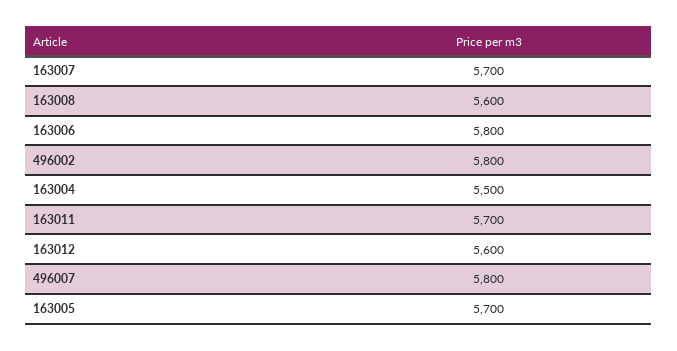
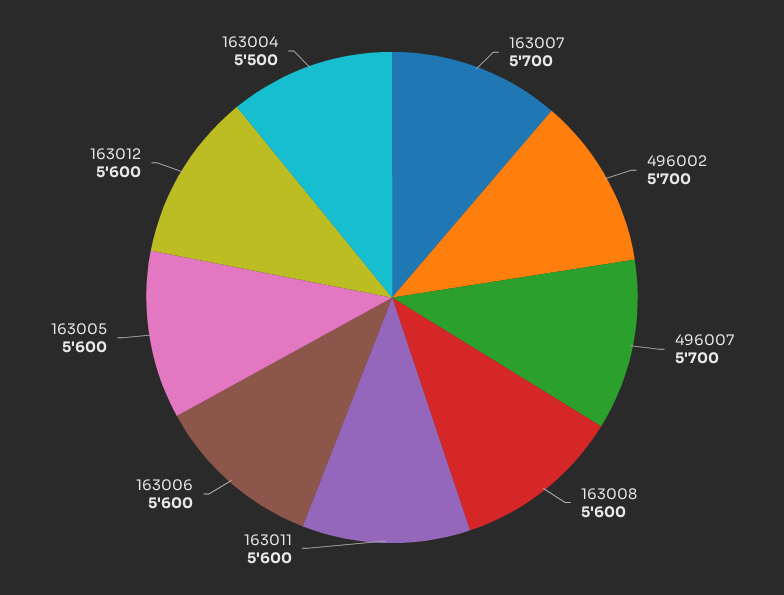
163006: 5800 -> 5600
496002: 5800 -> 5700
163011: 5700 -> 5600
496007: 5800 -> 5700
163005: 5700 -> 5600

